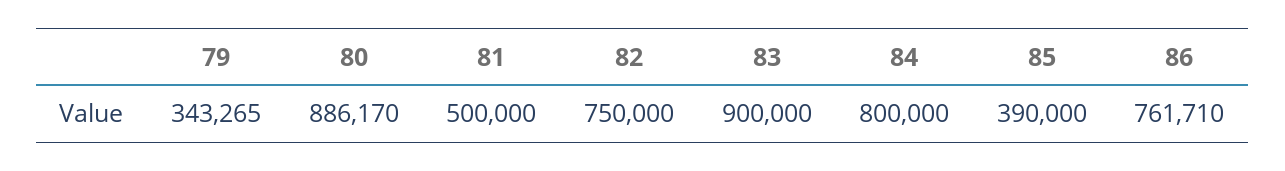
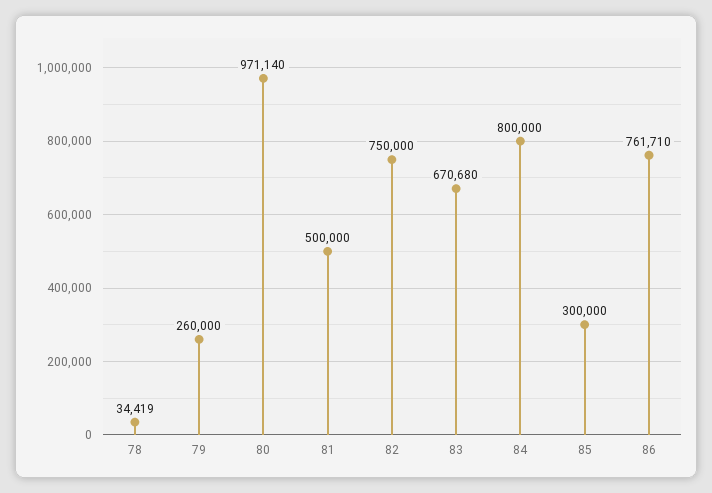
79: 343265 -> 260000
80: 886170 -> 971140
83: 900000 -> 670680
85: 390000 -> 300000
78: none -> 34419

